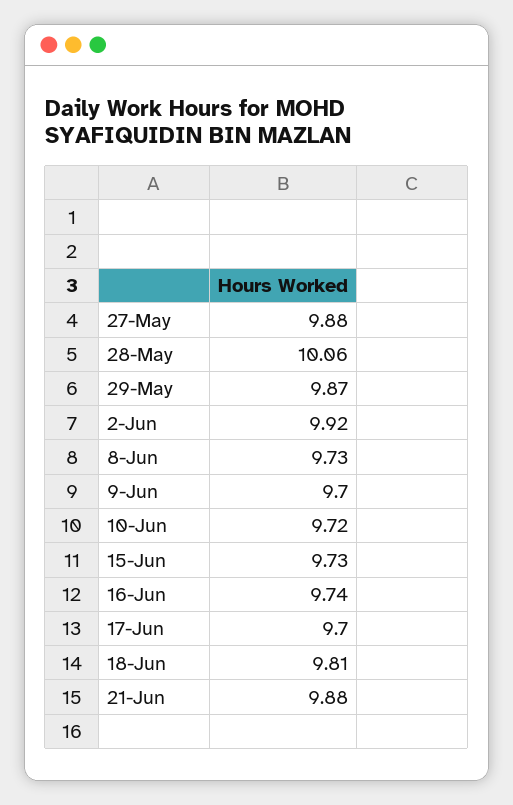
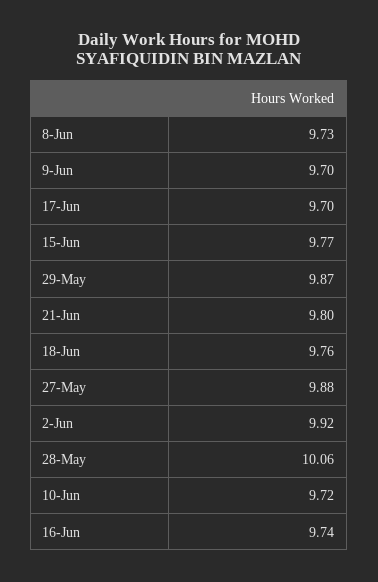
15-Jun: 9.73 -> 9.77
18-Jun: 9.81 -> 9.76
21-Jun: 9.88 -> 9.8

